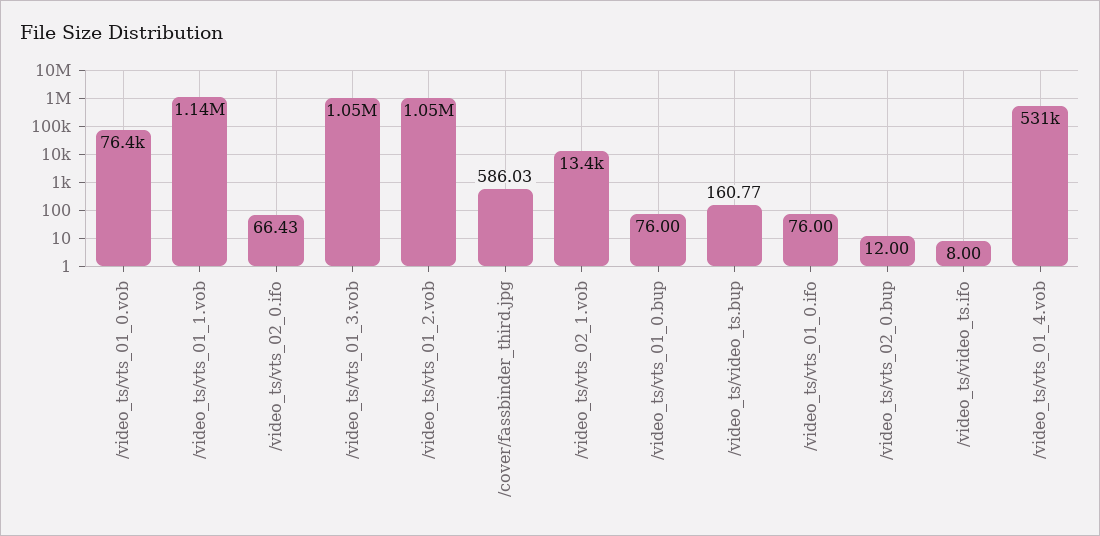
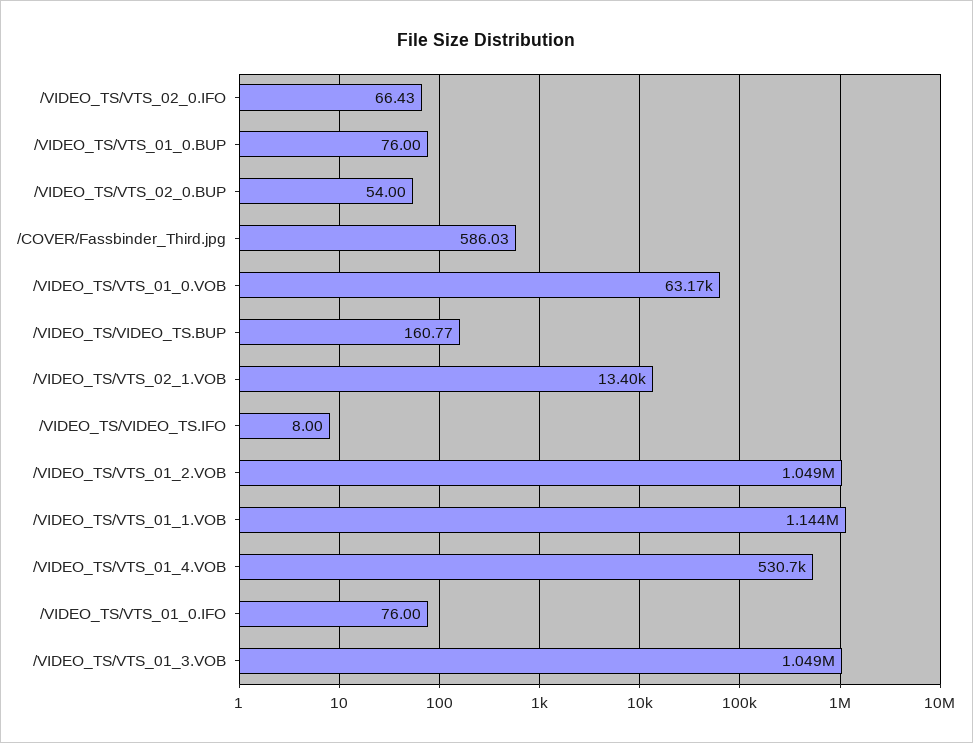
/video_ts/vts_01_0.vob: 76400 -> 63170
/video_ts/vts_02_0.bup: 12 -> 54

